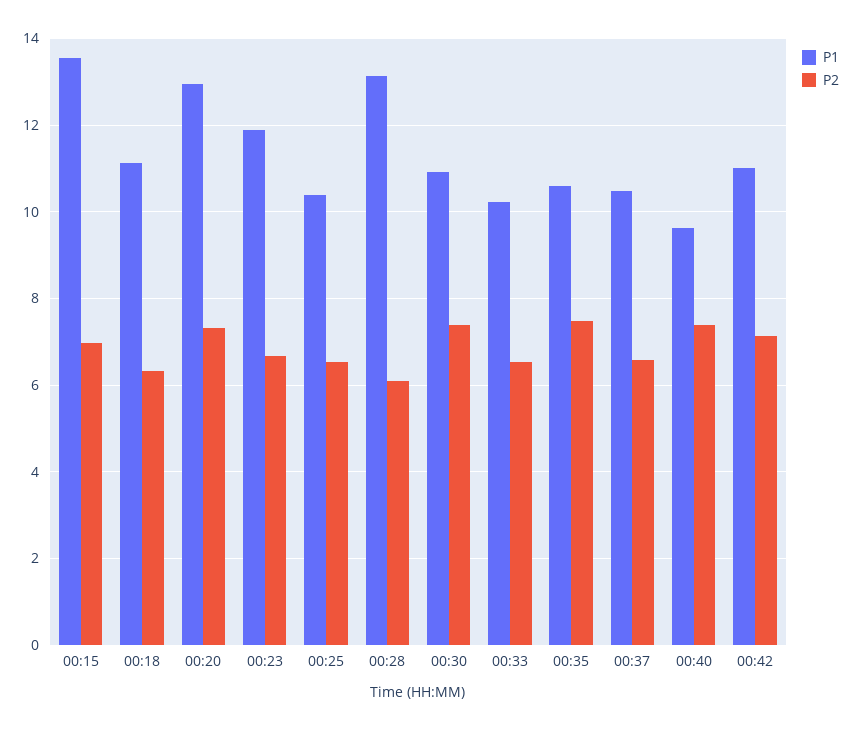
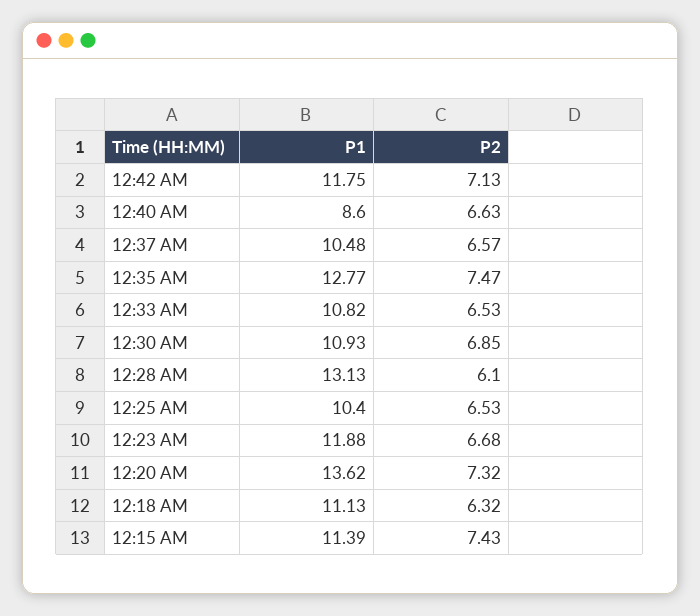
P1, 00:15: 13.6 -> 11.39
P2, 00:15: 7 -> 7.43
P1, 00:20: 13 -> 13.62
P2, 00:30: 7.4 -> 6.85
P1, 00:33: 10.2 -> 10.82
P1, 00:35: 10.6 -> 12.77
P1, 00:40: 9.6 -> 8.6
P2, 00:40: 7.4 -> 6.63
P1, 00:42: 11 -> 11.75

